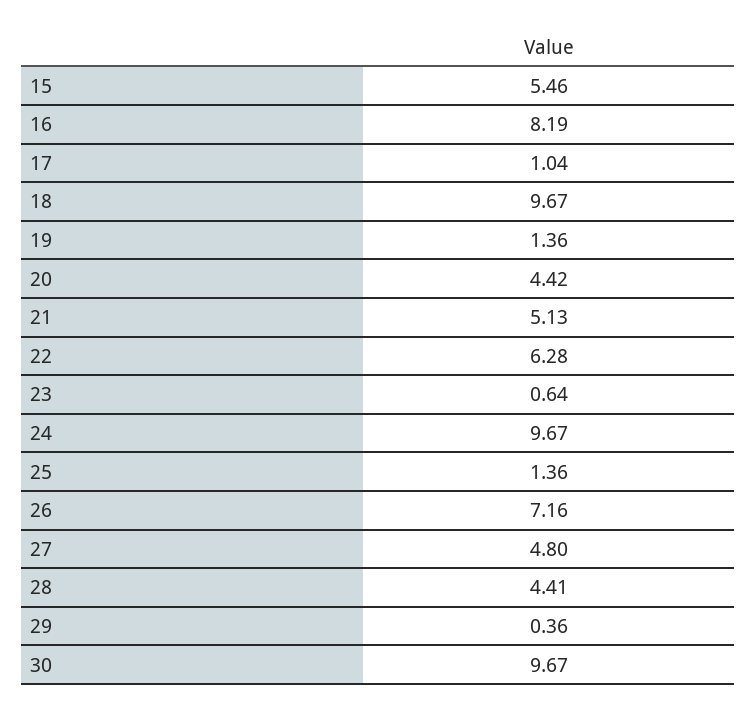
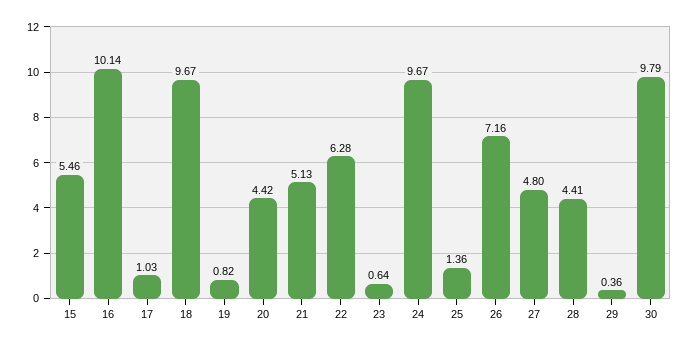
16: 8.19 -> 10.14
17: 1.04 -> 1.03
19: 1.36 -> 0.82
30: 9.67 -> 9.79

